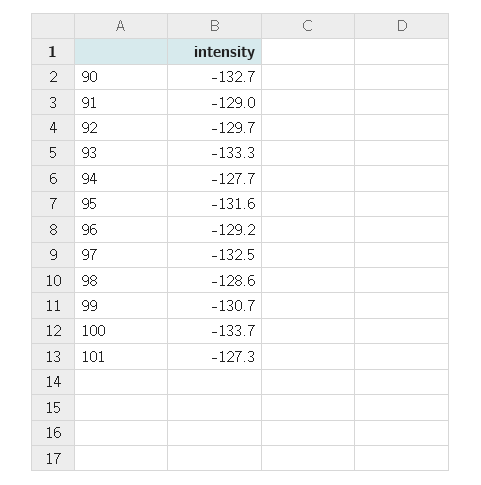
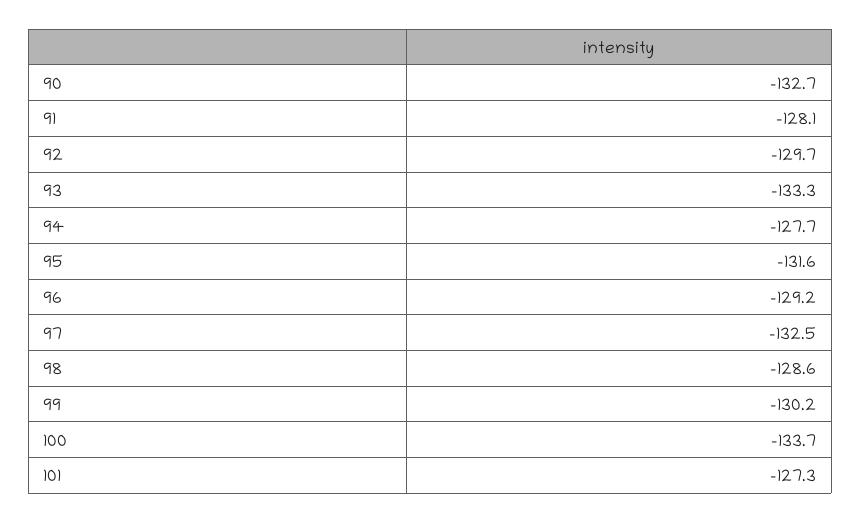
91: -129 -> -128.1
99: -130.7 -> -130.2

